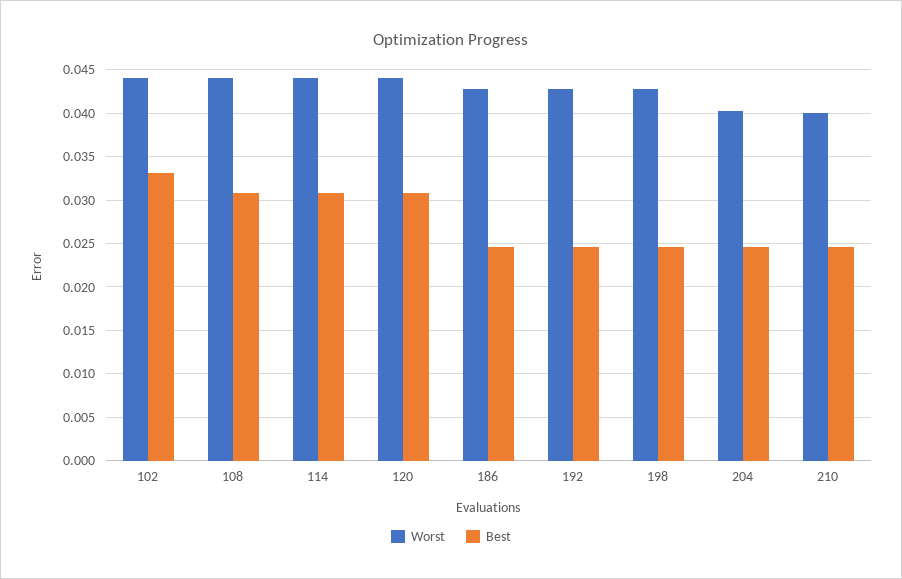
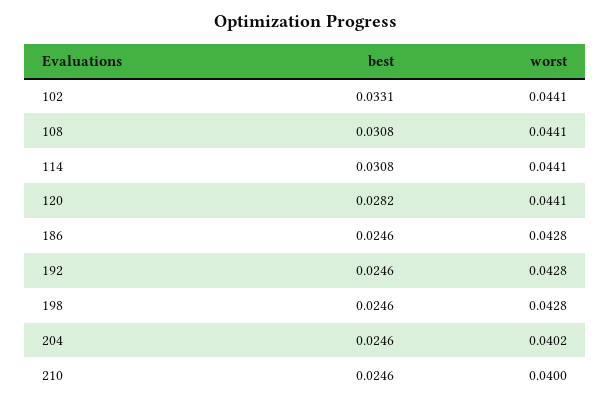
Best, 120: 0.031 -> 0.0282

